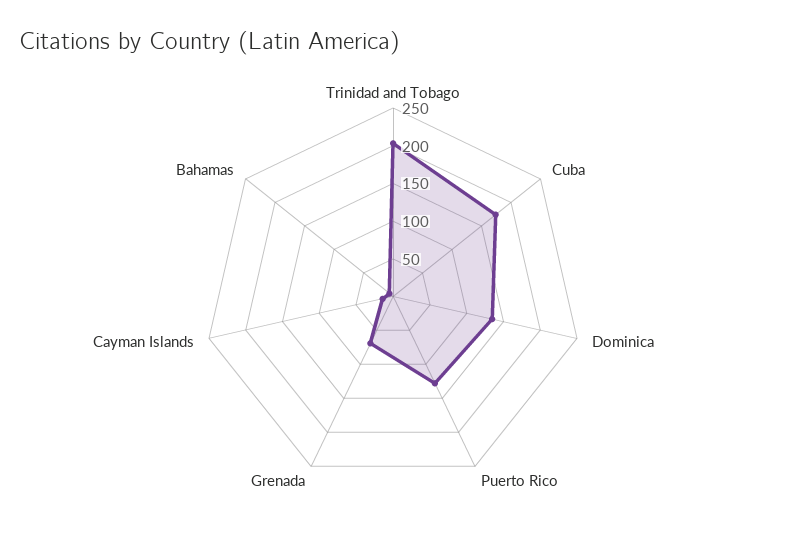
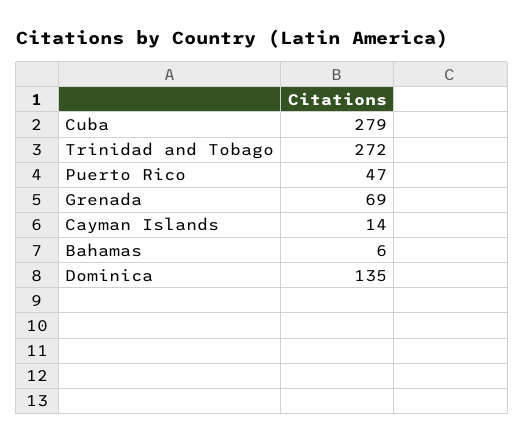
Trinidad and Tobago: 200 -> 272
Cuba: 175 -> 279
Puerto Rico: 125 -> 47

